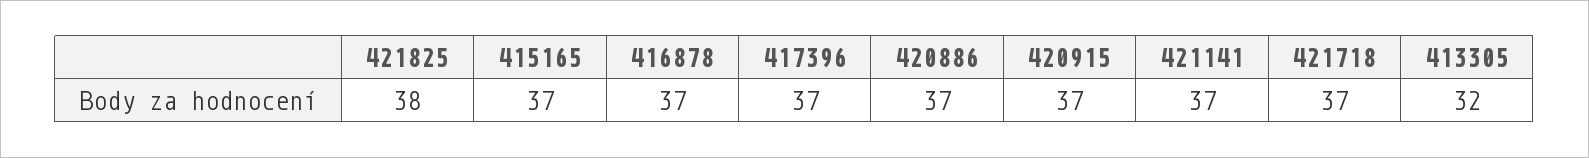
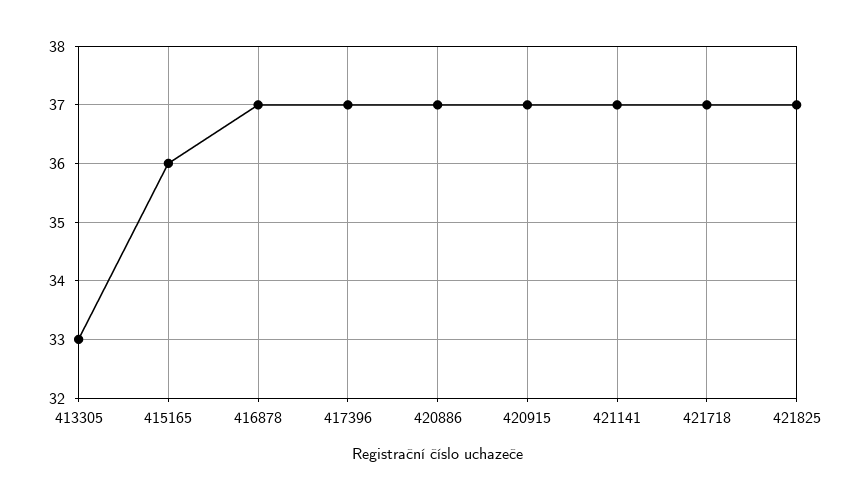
421825: 38 -> 37
415165: 37 -> 36
413305: 32 -> 33

